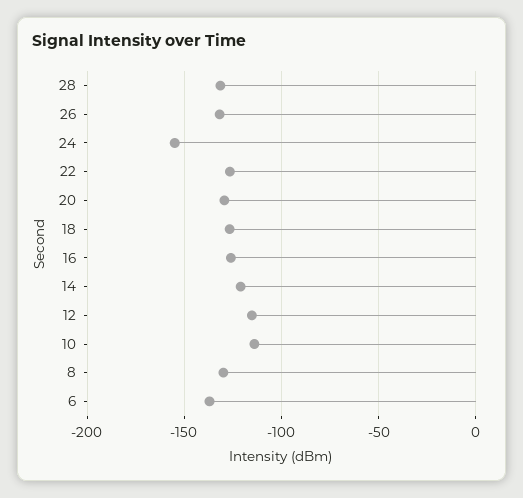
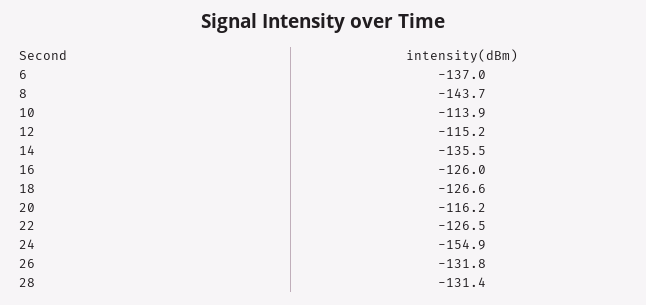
20: -130 -> -116.2
14: -120 -> -135.5
8: -130 -> -143.7

